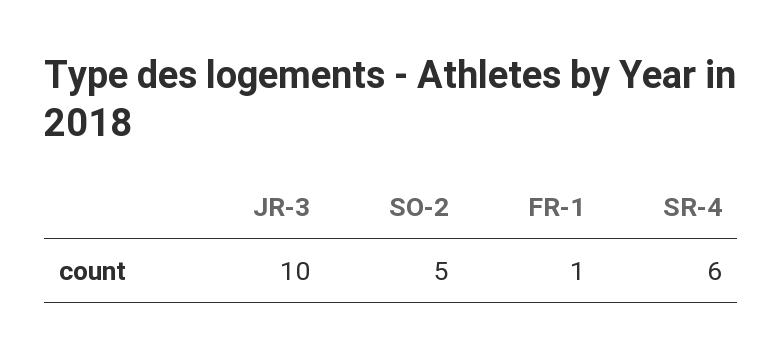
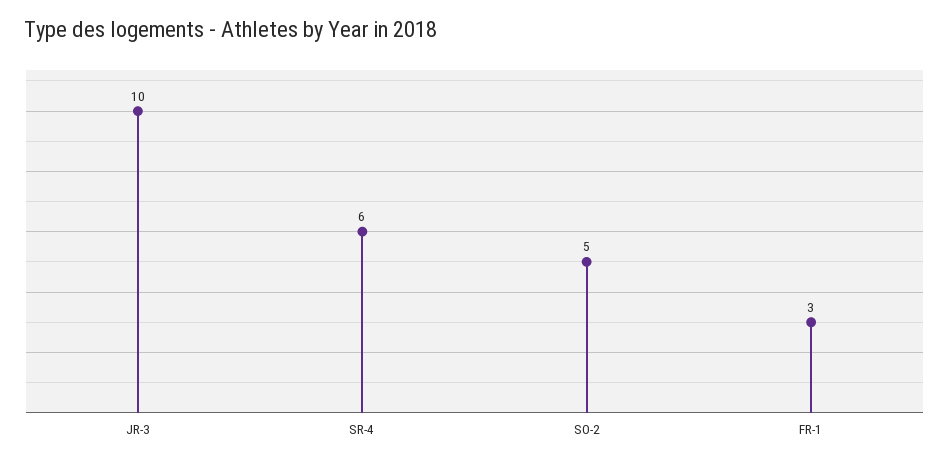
FR-1: 1 -> 3

